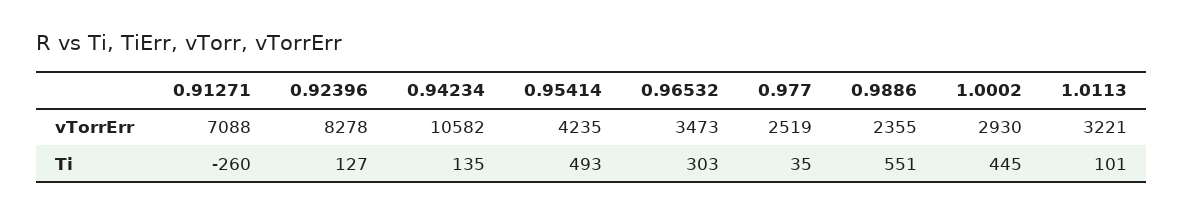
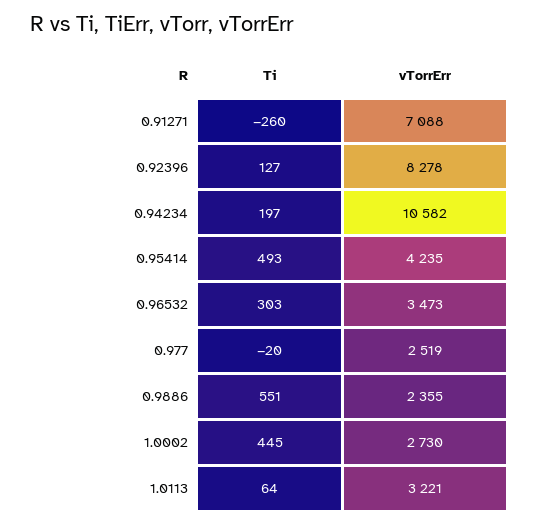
1.0002, vTorrErr: 2930 -> 2730
0.94234, Ti: 135 -> 197
0.977, Ti: 35 -> -20
1.0113, Ti: 101 -> 64

